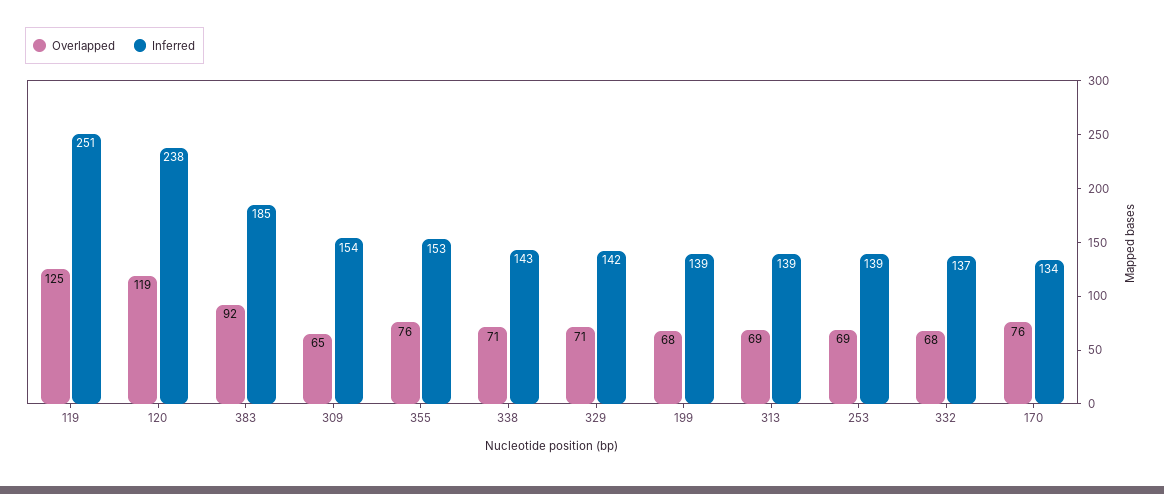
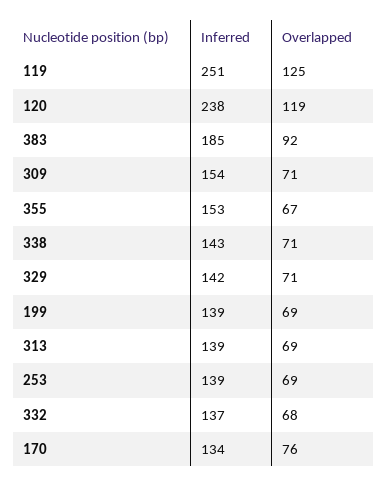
Overlapped, 309: 65 -> 71
Overlapped, 355: 76 -> 67
Overlapped, 199: 68 -> 69

